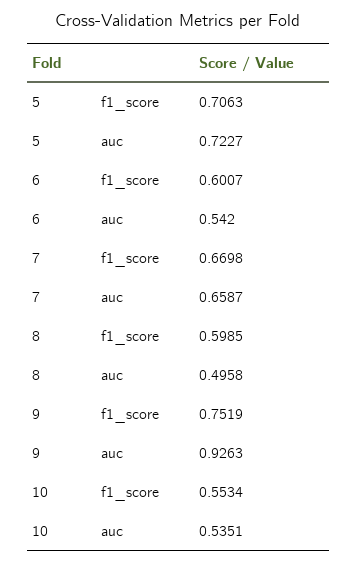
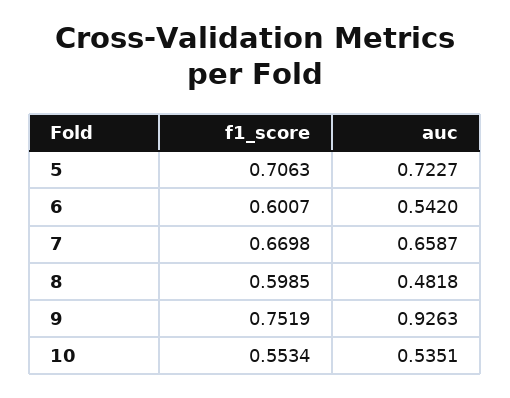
8, auc: 0.4958 -> 0.4818

